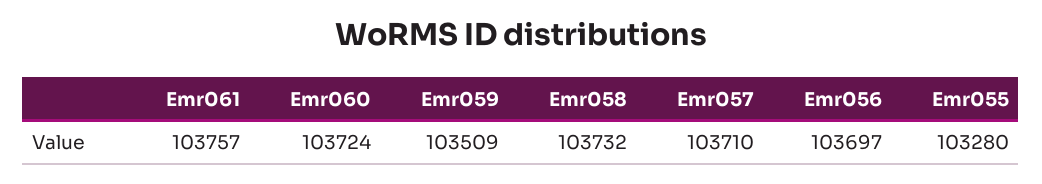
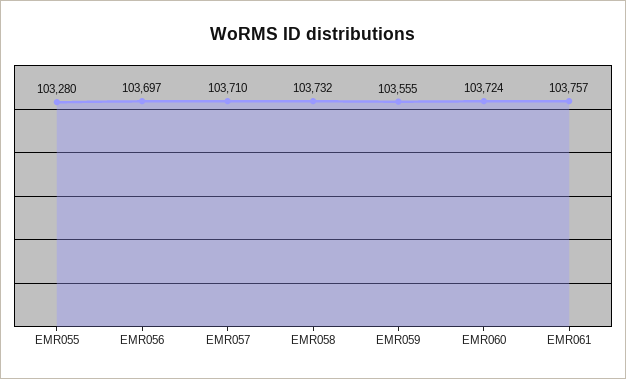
Emr059: 103509 -> 103555

